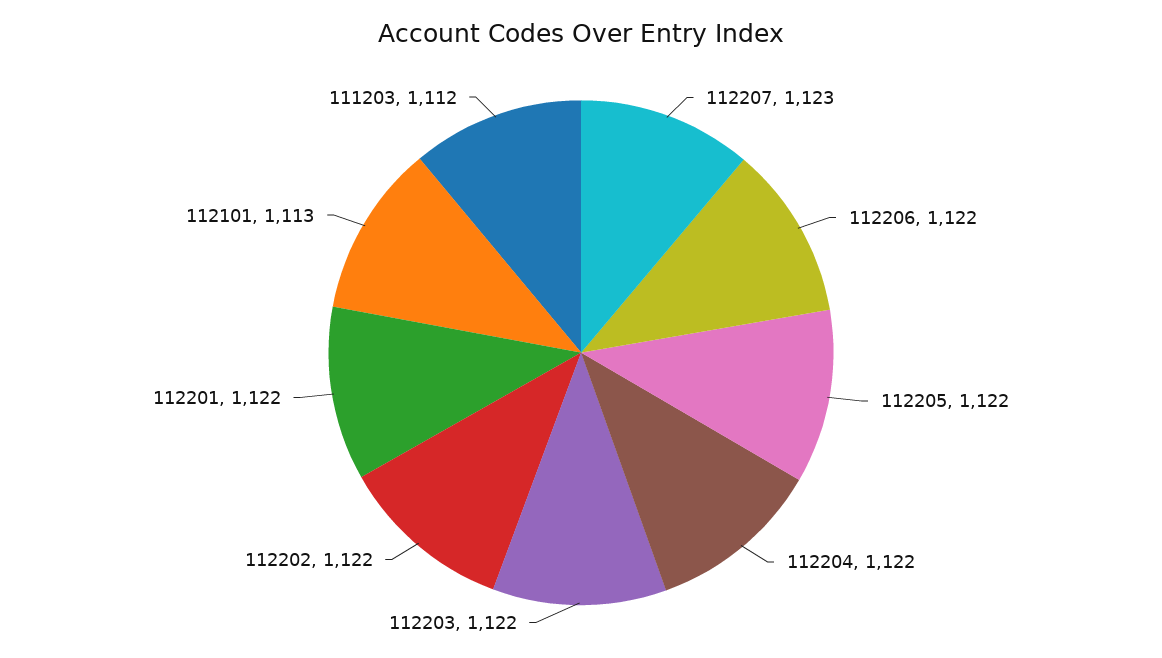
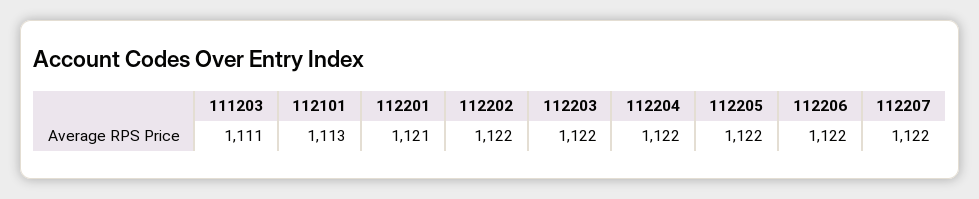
112207: 1123 -> 1122
112201: 1122 -> 1121
111203: 1112 -> 1111

